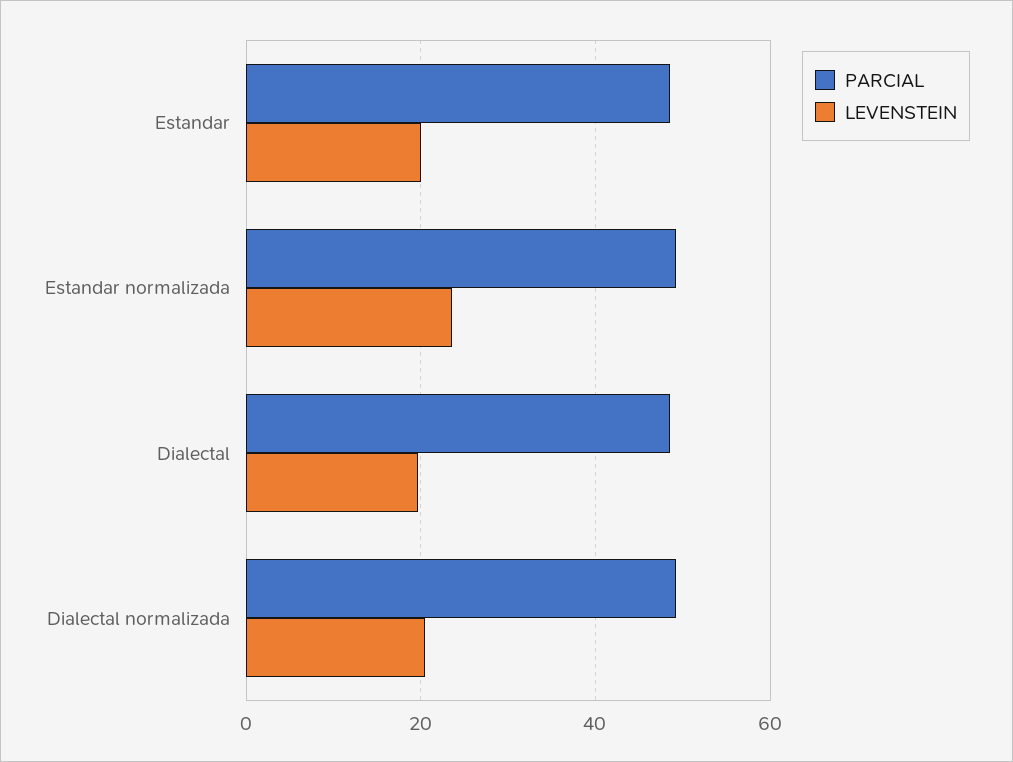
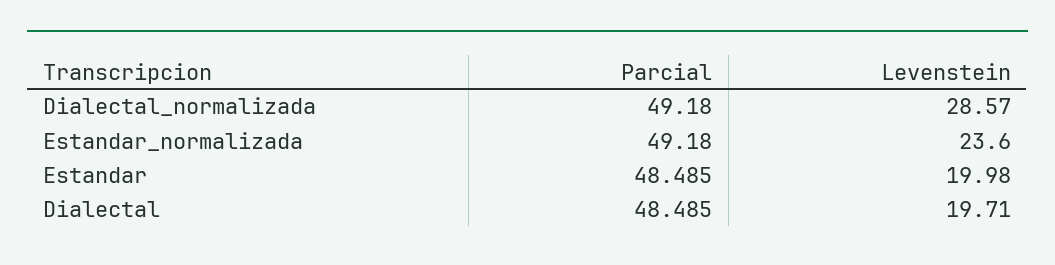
LEVENSTEIN, Dialectal normalizada: 20 -> 28.57

